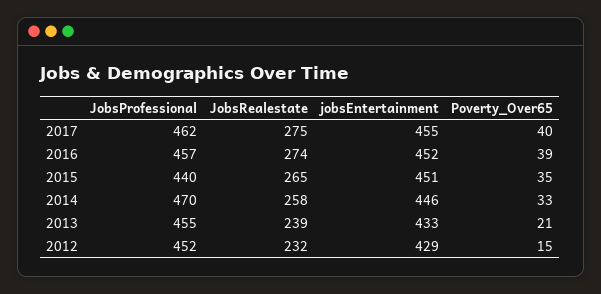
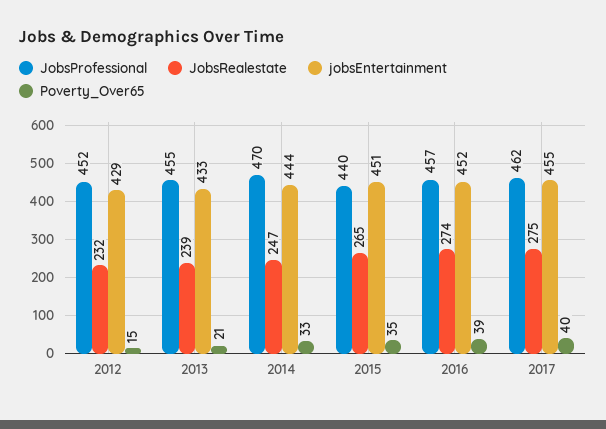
JobsRealestate, 2014: 258 -> 247
jobsEntertainment, 2014: 446 -> 444

